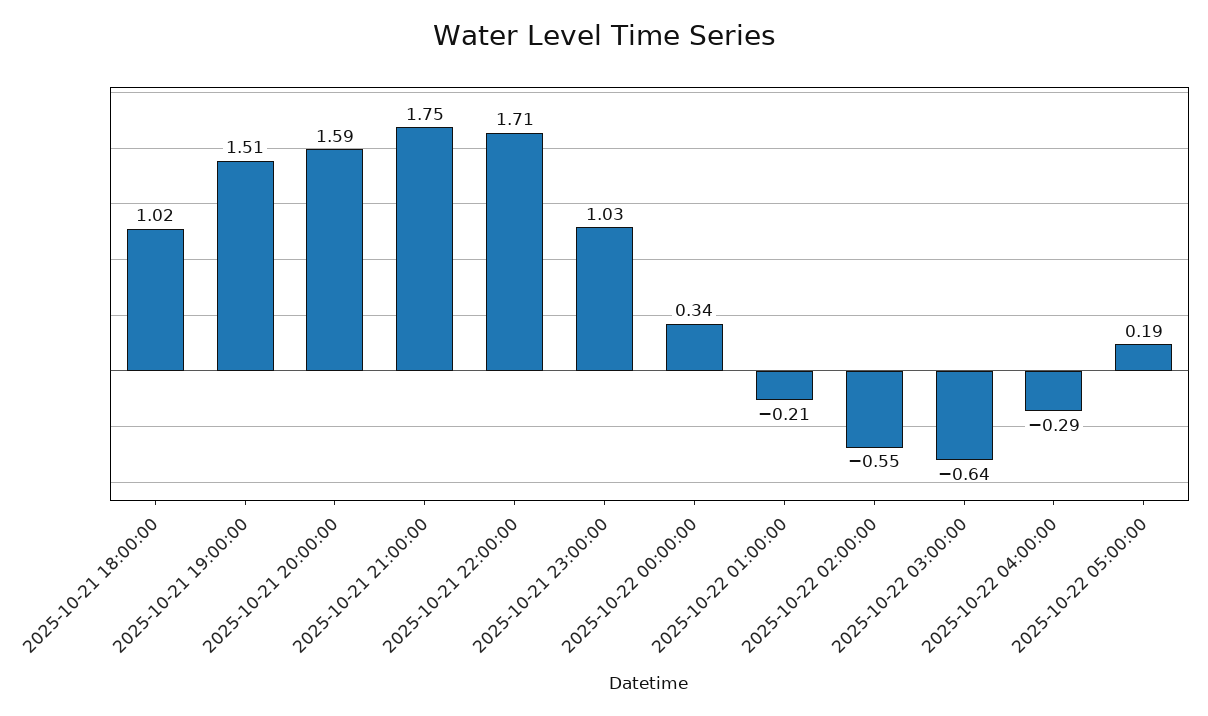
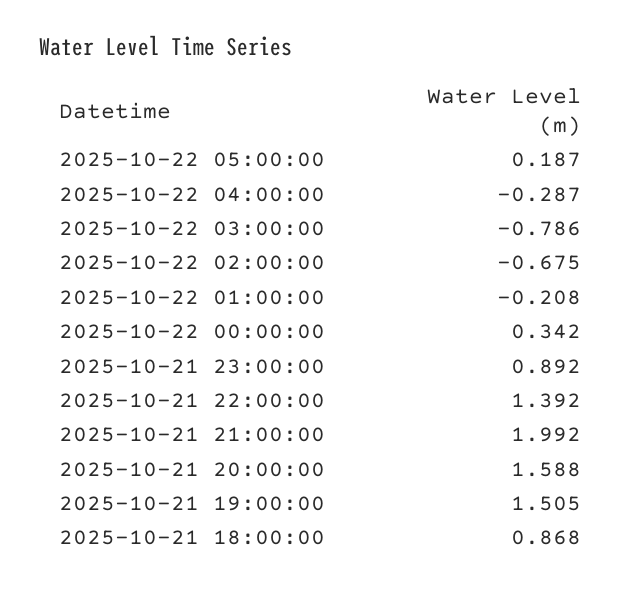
2025-10-21 18:00:00: 1.02 -> 0.868
2025-10-21 21:00:00: 1.75 -> 1.992
2025-10-21 22:00:00: 1.71 -> 1.392
2025-10-21 23:00:00: 1.03 -> 0.892
2025-10-22 02:00:00: -0.55 -> -0.675
2025-10-22 03:00:00: -0.64 -> -0.786

